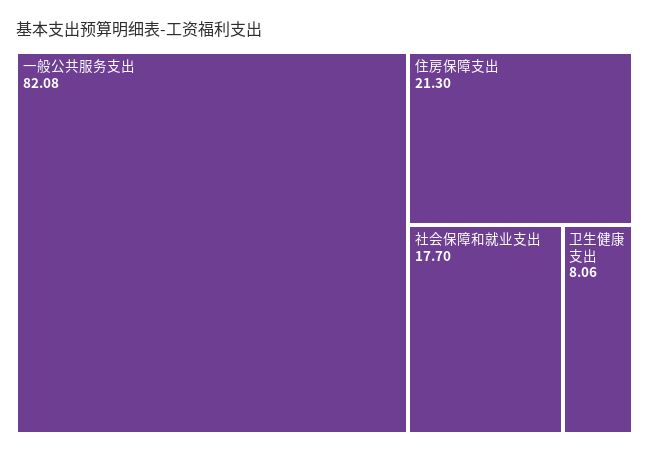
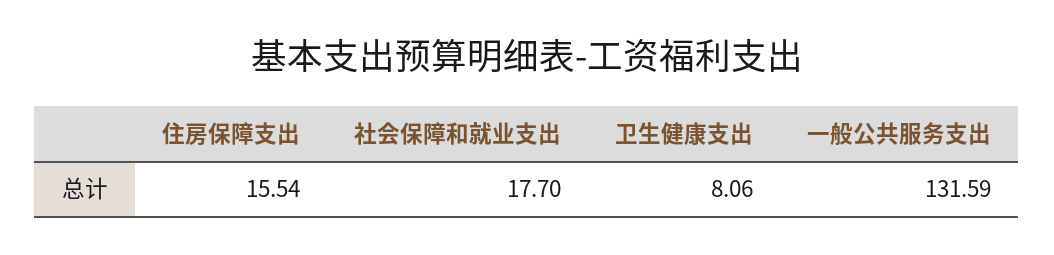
一般公共服务支出: 82.08 -> 131.59
住房保障支出: 21.3 -> 15.54

